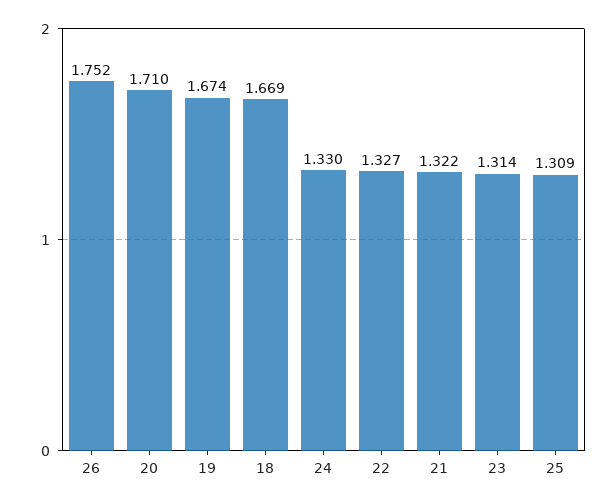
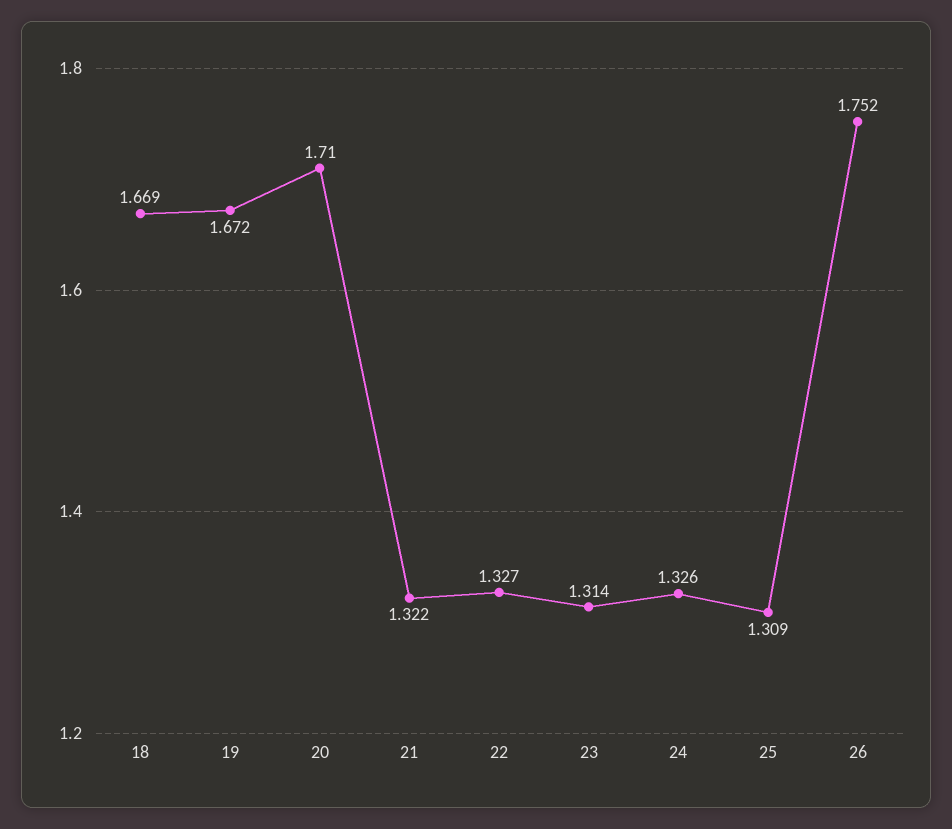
19: 1.674 -> 1.672
24: 1.33 -> 1.326

